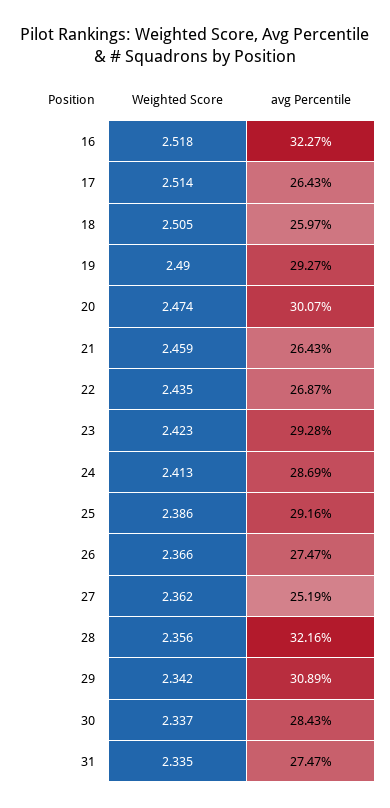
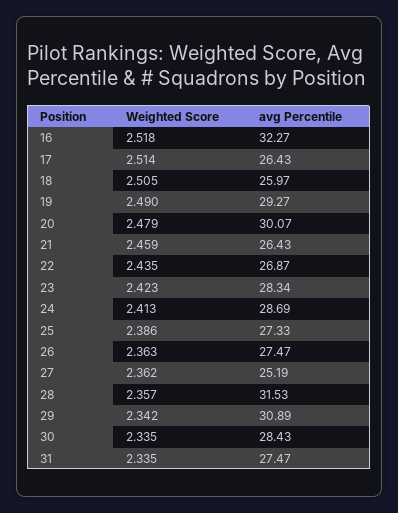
Weighted Score, 20: 2.474 -> 2.479
avg Percentile, 23: 29.28 -> 28.34
avg Percentile, 25: 29.16 -> 27.33
Weighted Score, 26: 2.366 -> 2.363
Weighted Score, 28: 2.356 -> 2.357
avg Percentile, 28: 32.16 -> 31.53
Weighted Score, 30: 2.337 -> 2.335

